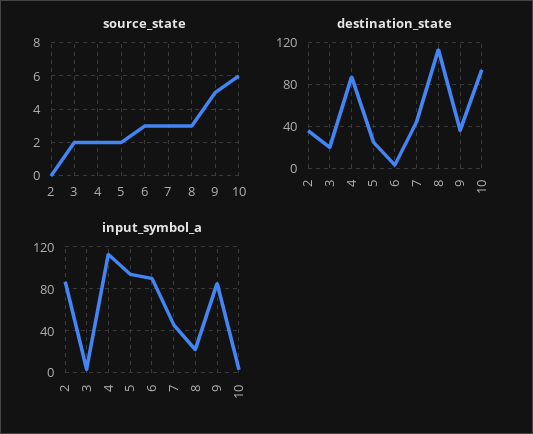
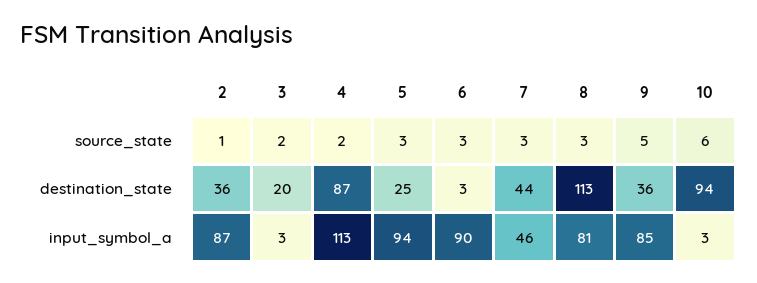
source_state, 2: 0 -> 1
source_state, 5: 2 -> 3
input_symbol_a, 8: 20 -> 81

